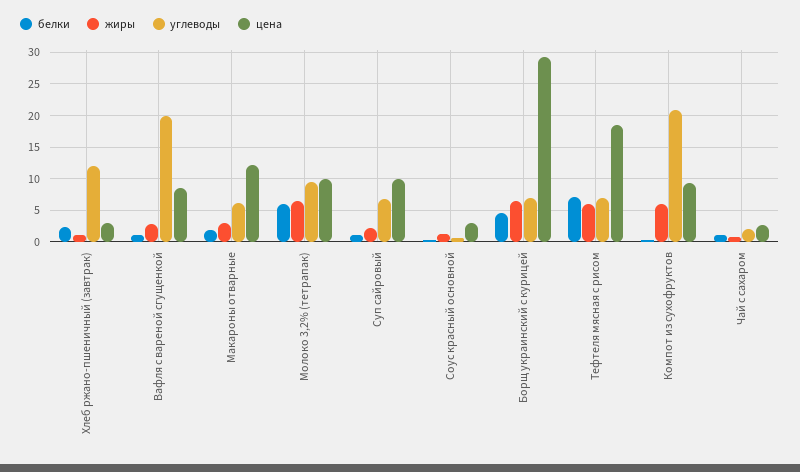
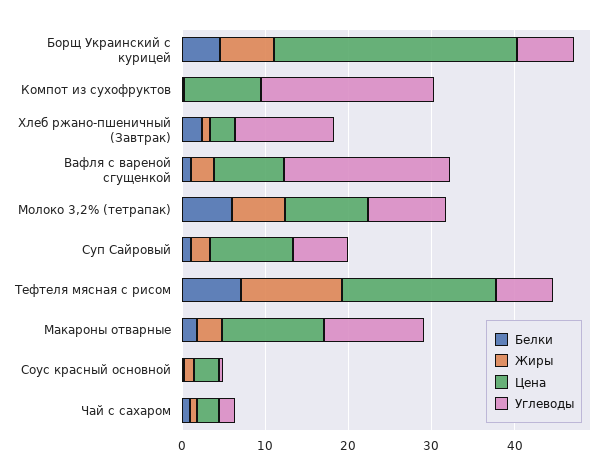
углеводы, Макароны отварные: 6 -> 12
жиры, Тефтеля мясная с рисом: 6 -> 12
жиры, Компот из сухофруктов: 6 -> 0

